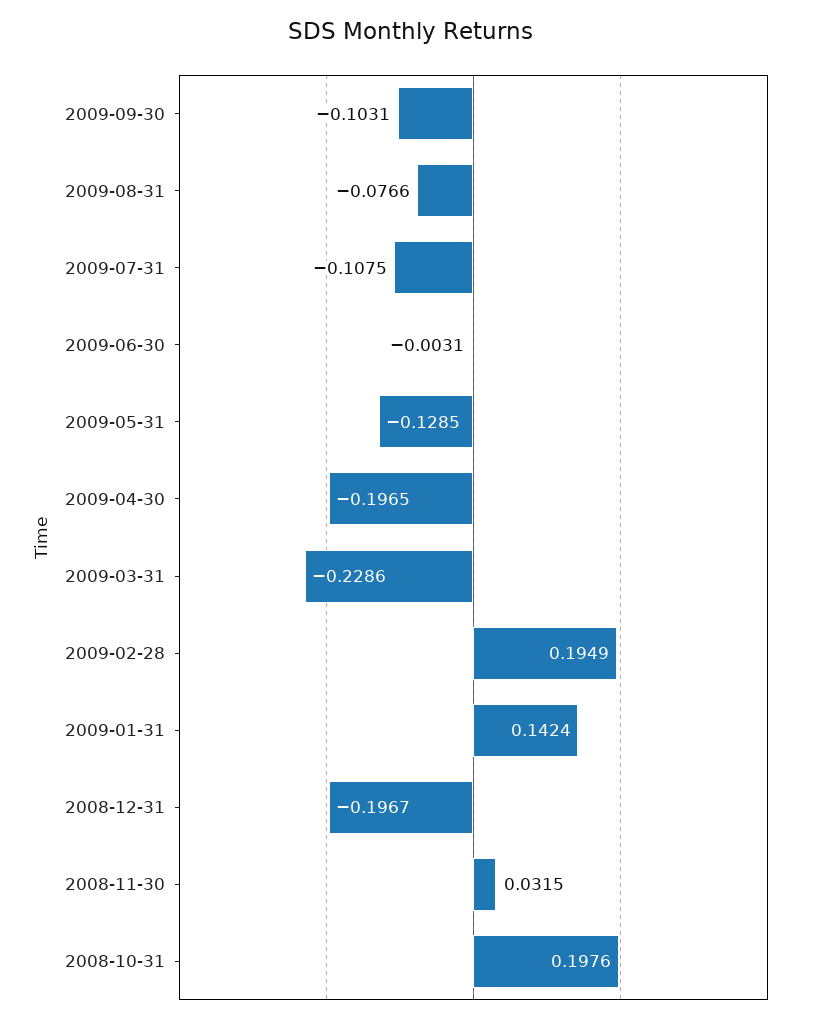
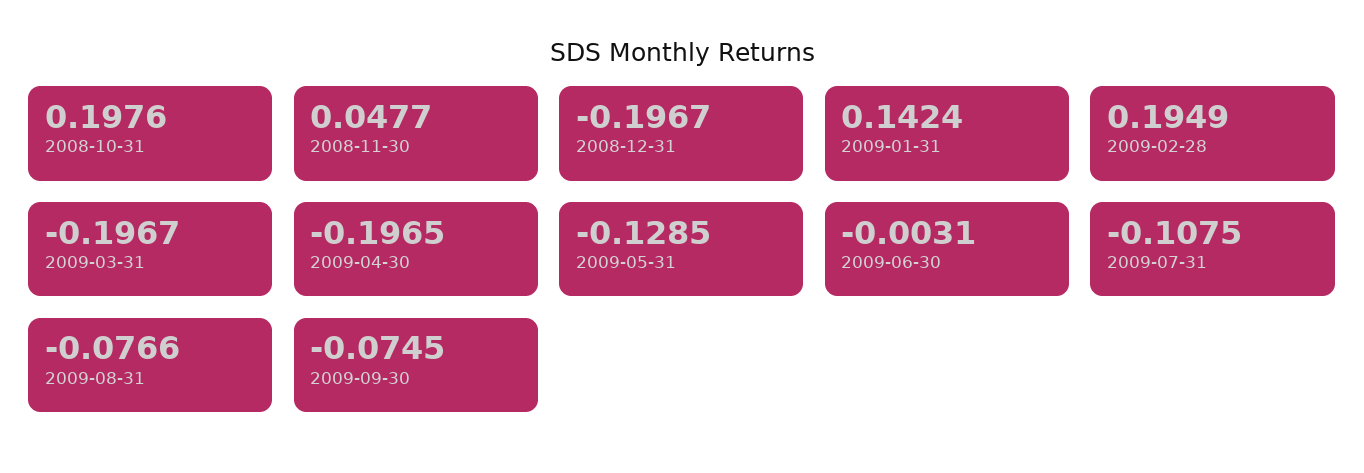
2009-09-30: -0.1031 -> -0.0745
2009-03-31: -0.2286 -> -0.1967
2008-11-30: 0.0315 -> 0.0477

